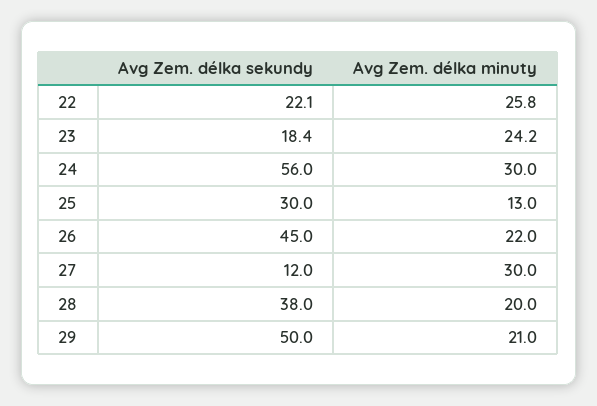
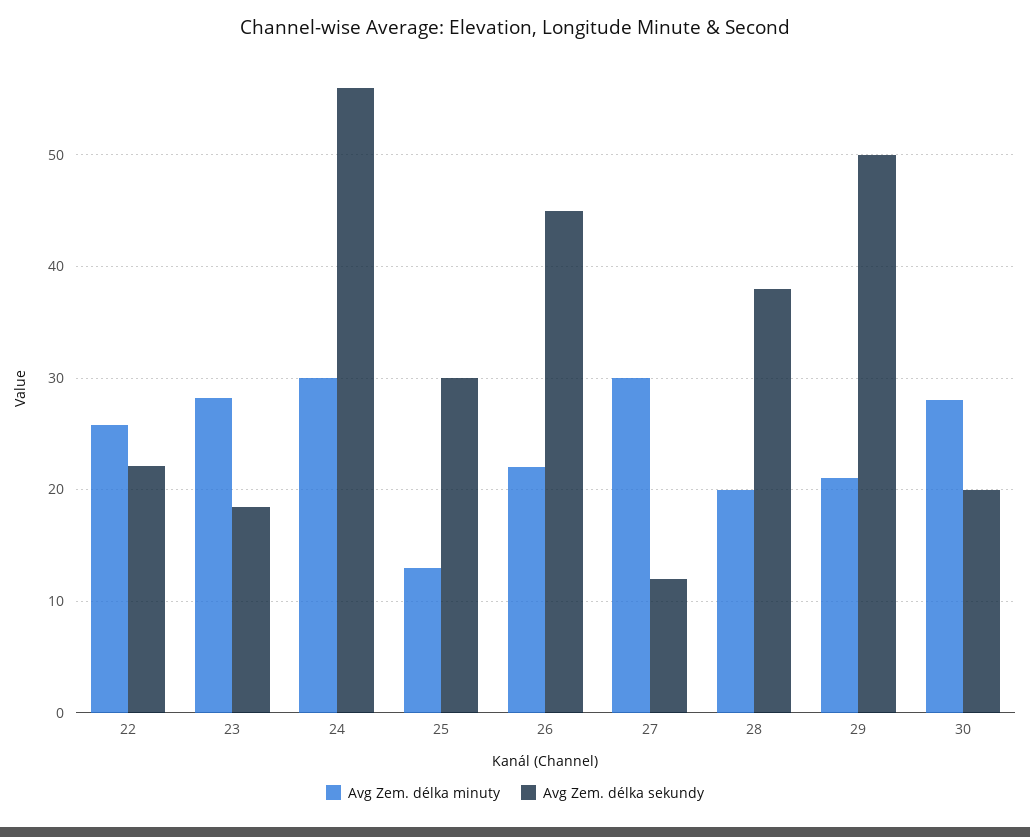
Avg Zem. délka minuty, 23: 24.2 -> 28
Avg Zem. délka minuty, 30: none -> 28
Avg Zem. délka sekundy, 30: none -> 20

